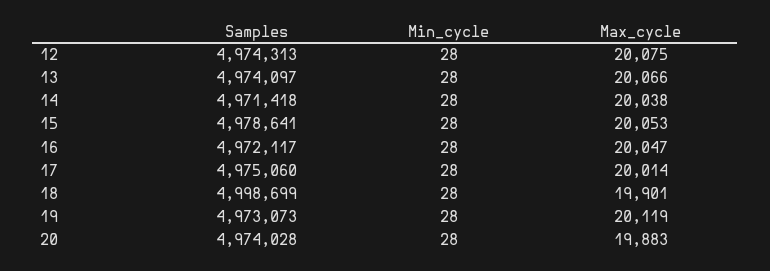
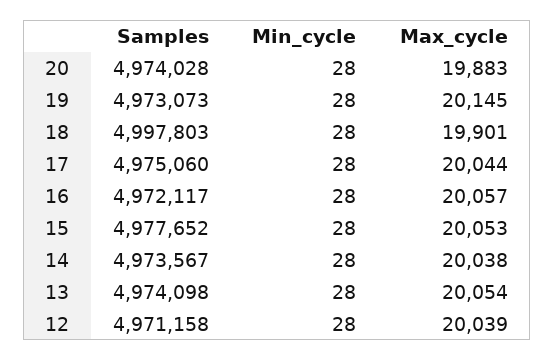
Samples, 12: 4974313 -> 4971158
Max_cycle, 12: 20075 -> 20039
Samples, 13: 4974097 -> 4974098
Max_cycle, 13: 20066 -> 20054
Samples, 14: 4971418 -> 4973567
Samples, 15: 4978641 -> 4977652
Max_cycle, 16: 20047 -> 20057
Max_cycle, 17: 20014 -> 20044
Samples, 18: 4998699 -> 4997803
Max_cycle, 19: 20119 -> 20145

